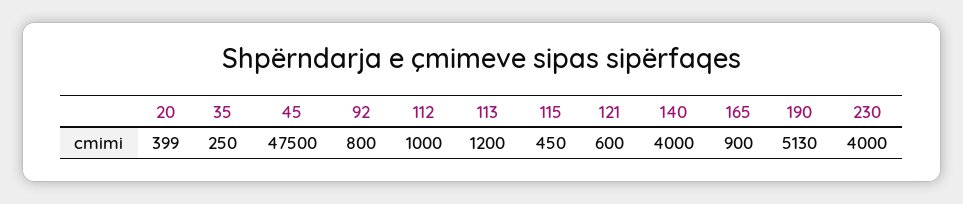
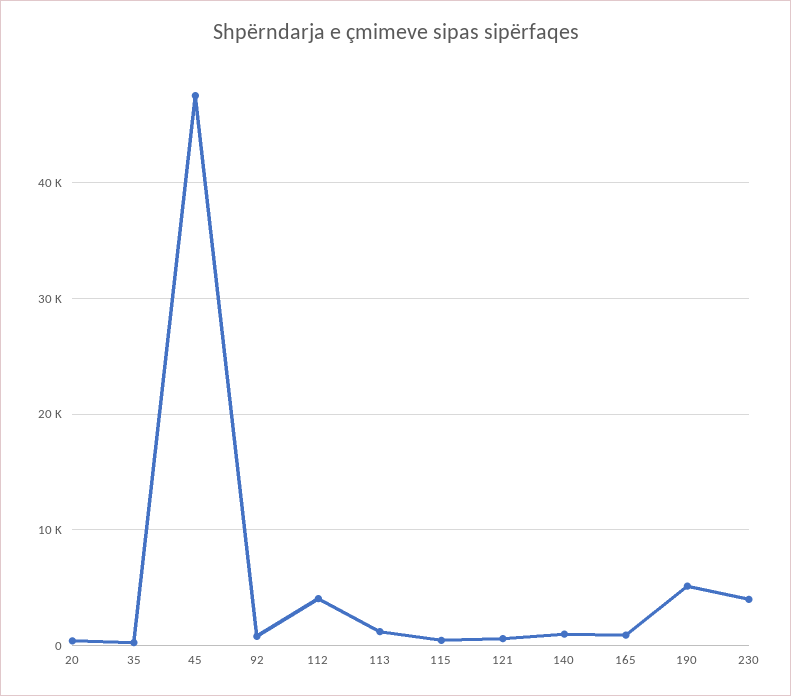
112: 1000 -> 4000
140: 4000 -> 1000

